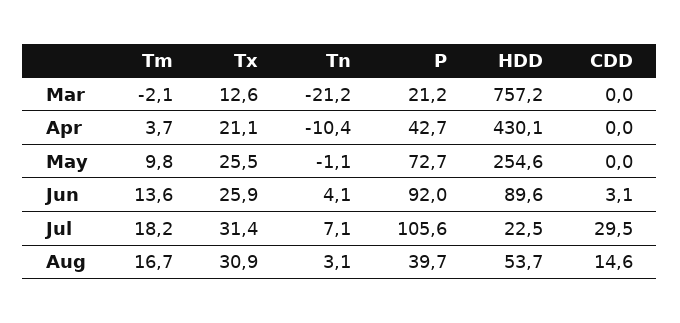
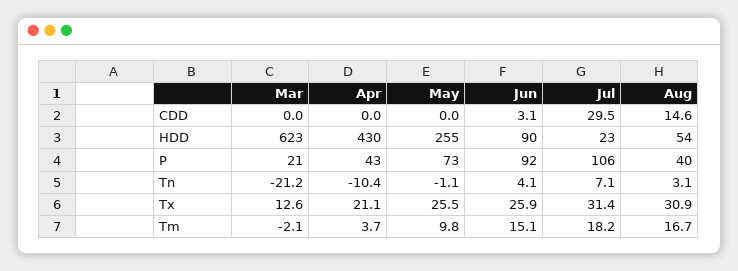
HDD, Mar: 757.2 -> 623
Tm, Jun: 13.6 -> 15.1

